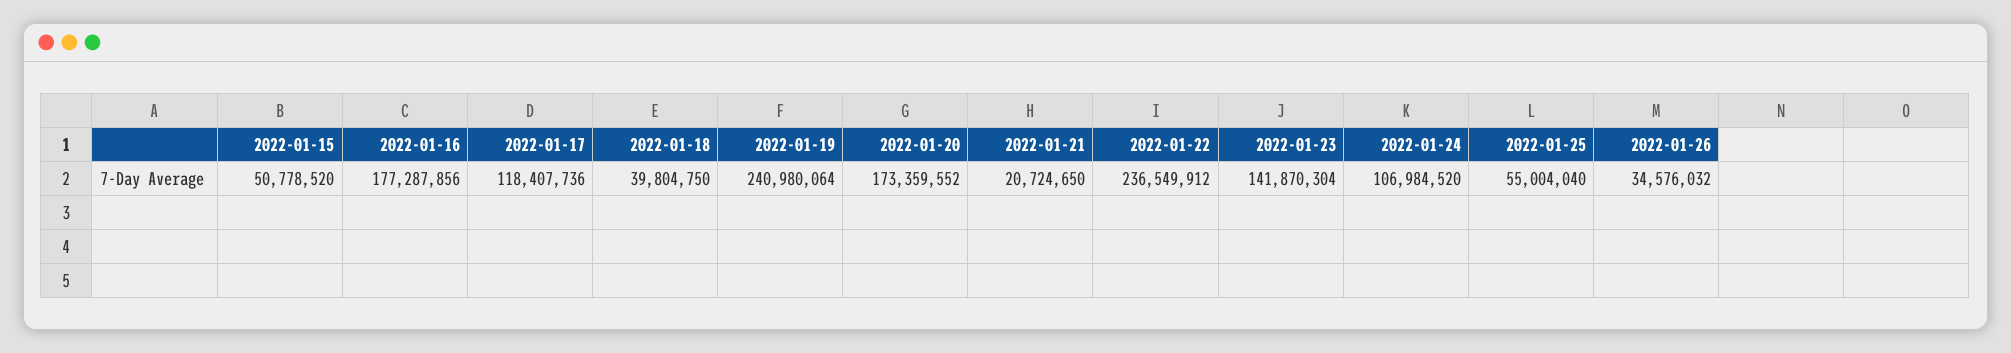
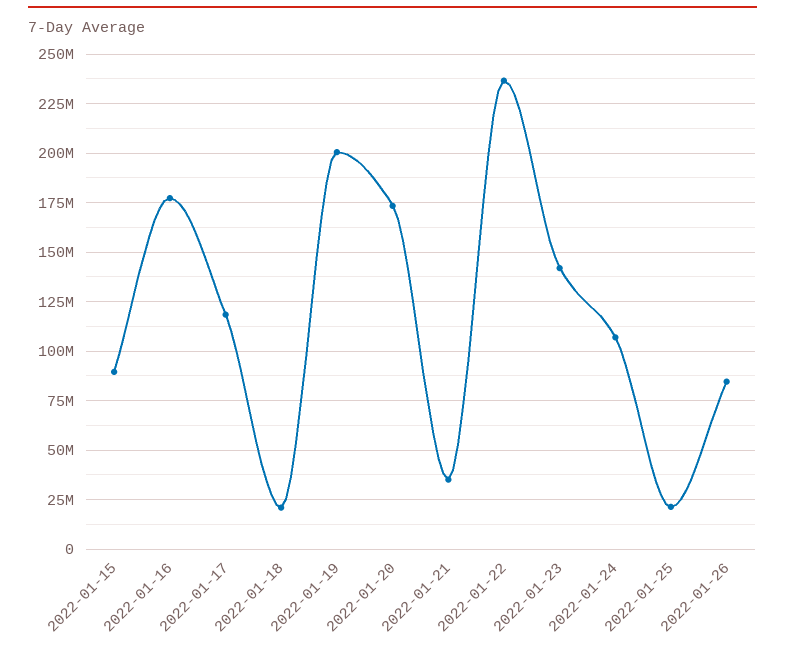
2022-01-15: 50778520 -> 90000000
2022-01-18: 39804750 -> 20000000
2022-01-19: 240980064 -> 200000000
2022-01-21: 20724650 -> 35000000
2022-01-25: 55004040 -> 20000000
2022-01-26: 34576032 -> 85000000

